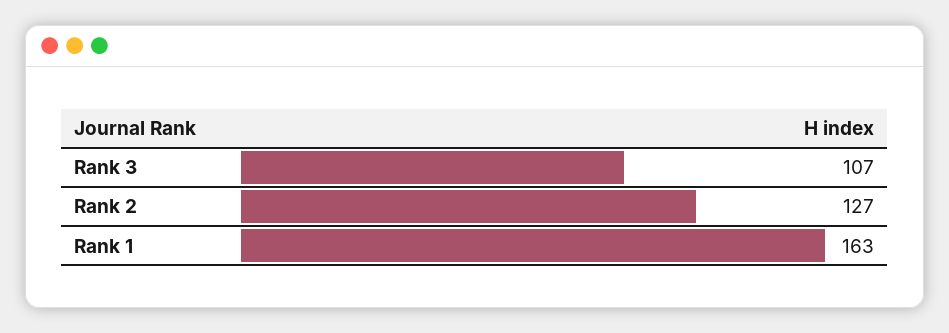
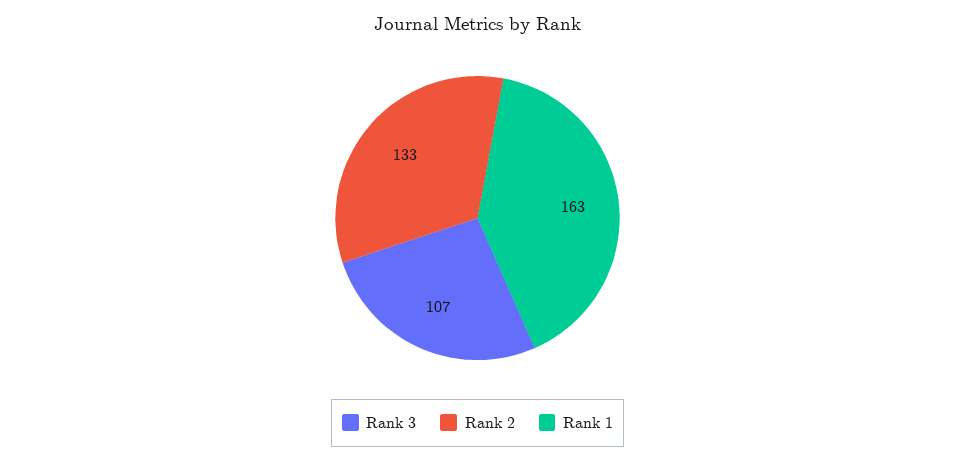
Rank 2: 127 -> 133

